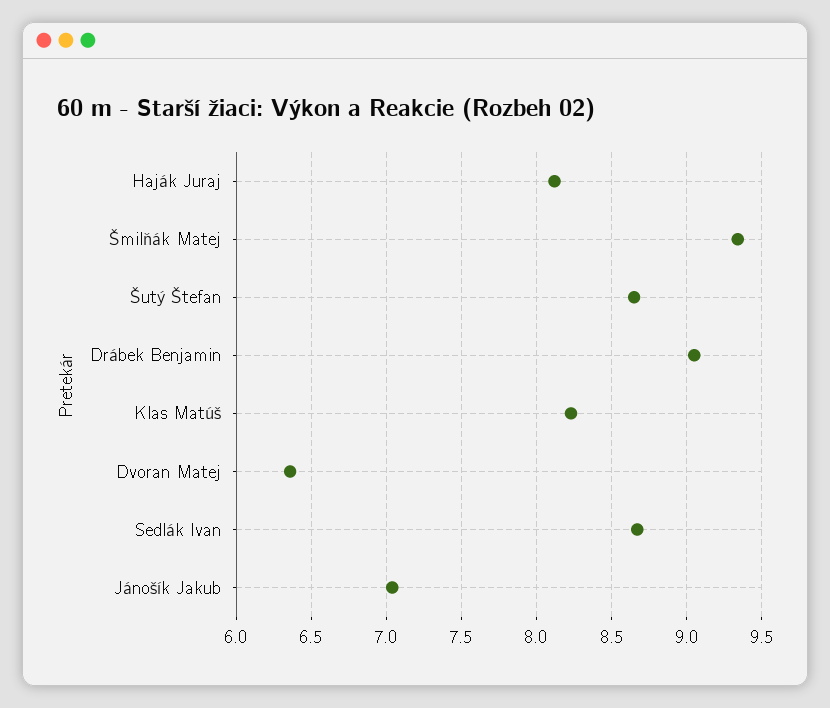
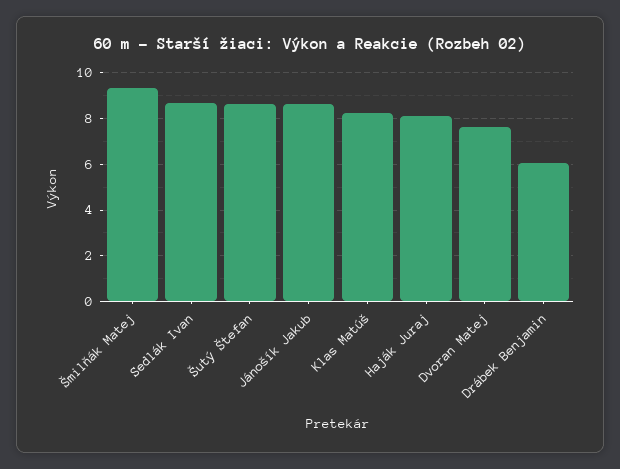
Drábek Benjamin: 9.05 -> 6
Dvoran Matej: 6.35 -> 7.5
Jánošík Jakub: 7.05 -> 8.5

